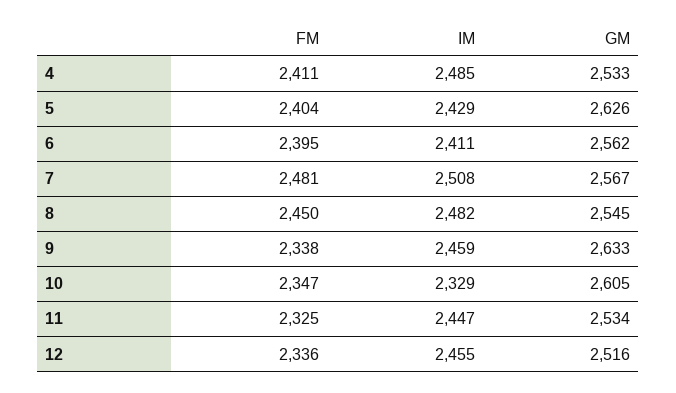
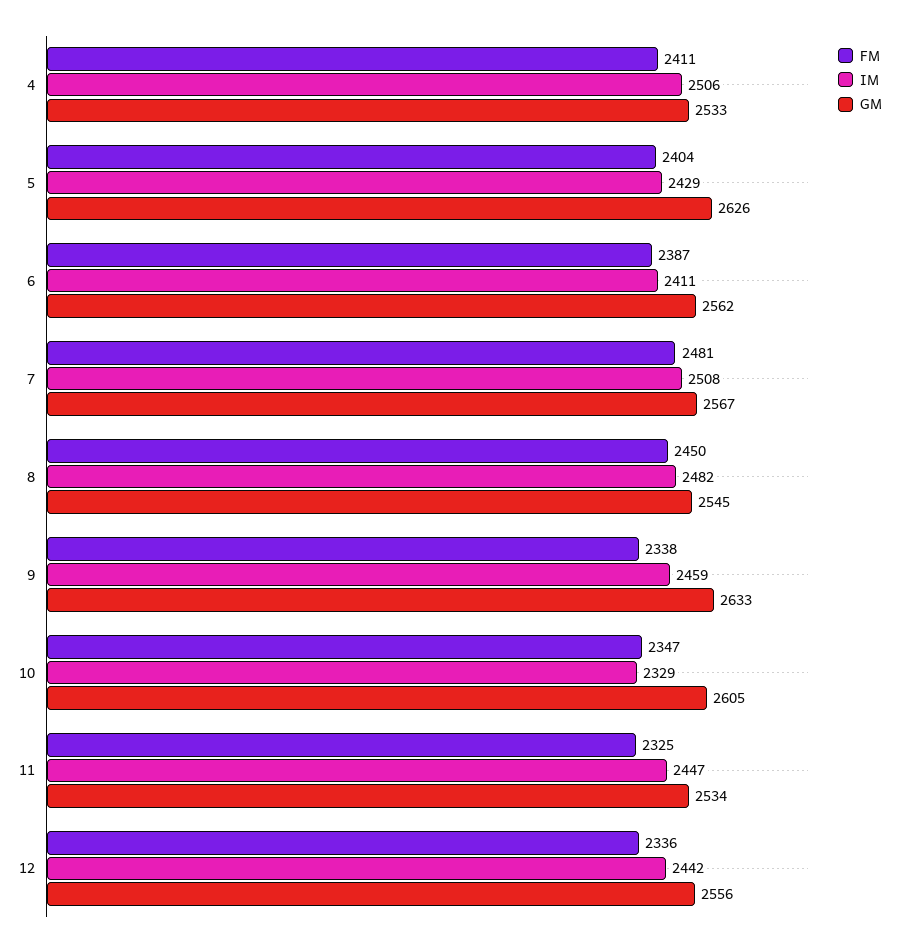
IM, 4: 2485 -> 2506
FM, 6: 2395 -> 2387
IM, 12: 2455 -> 2442
GM, 12: 2516 -> 2556

